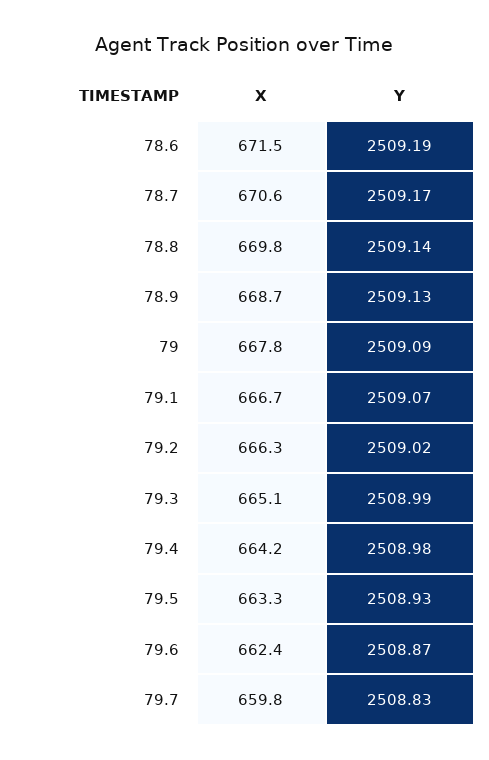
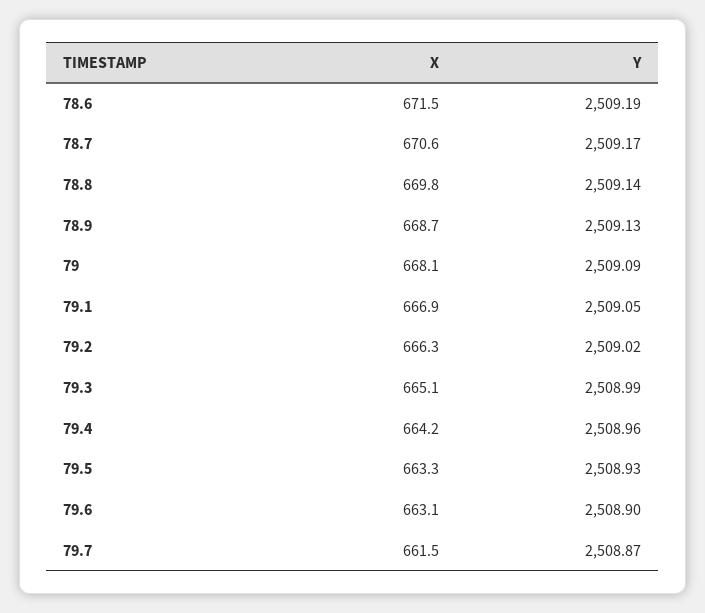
X, 79: 667.8 -> 668.1
X, 79.1: 666.7 -> 666.9
Y, 79.1: 2509.07 -> 2509.05
Y, 79.4: 2508.98 -> 2508.96
X, 79.6: 662.4 -> 663.1
Y, 79.6: 2508.87 -> 2508.9
X, 79.7: 659.8 -> 661.5
Y, 79.7: 2508.83 -> 2508.87

